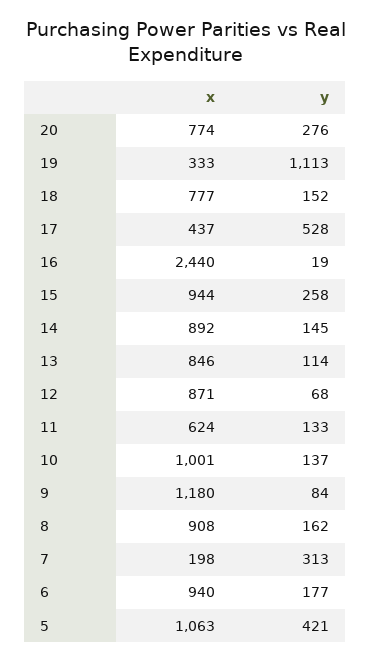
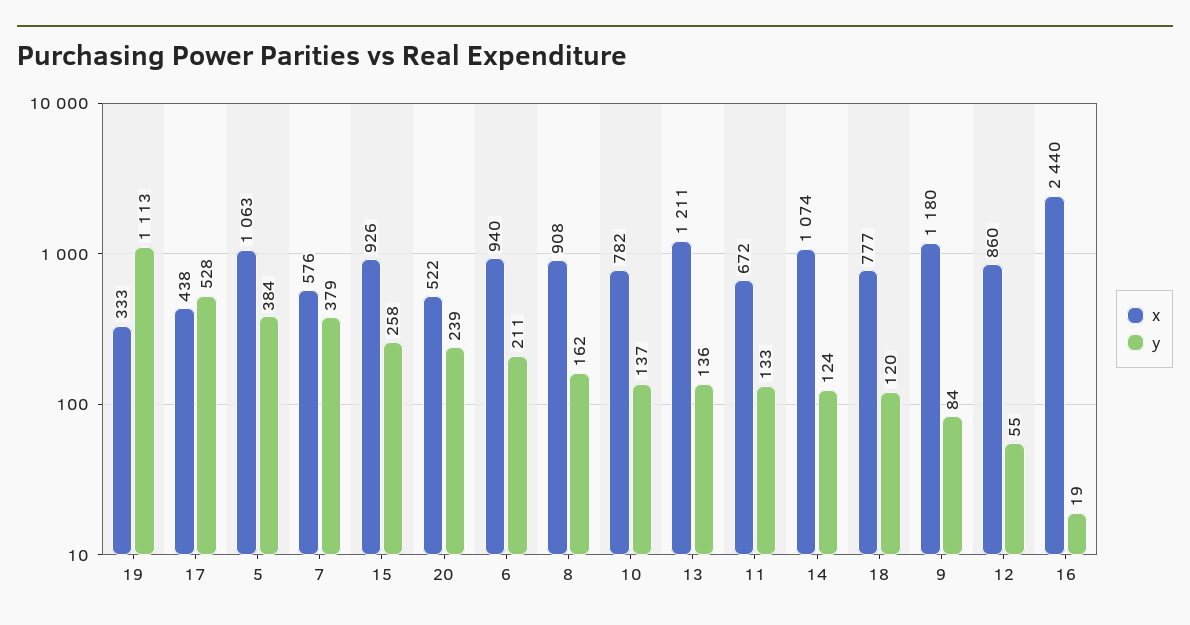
x, 20: 774 -> 522
y, 20: 276 -> 239
y, 18: 152 -> 120
x, 17: 437 -> 438
x, 15: 944 -> 926
x, 14: 892 -> 1074
y, 14: 145 -> 124
x, 13: 846 -> 1211
y, 13: 114 -> 136
x, 12: 871 -> 860
y, 12: 68 -> 55
x, 11: 624 -> 672
x, 10: 1001 -> 782
x, 7: 198 -> 576
y, 7: 313 -> 379
y, 6: 177 -> 211
y, 5: 421 -> 384

